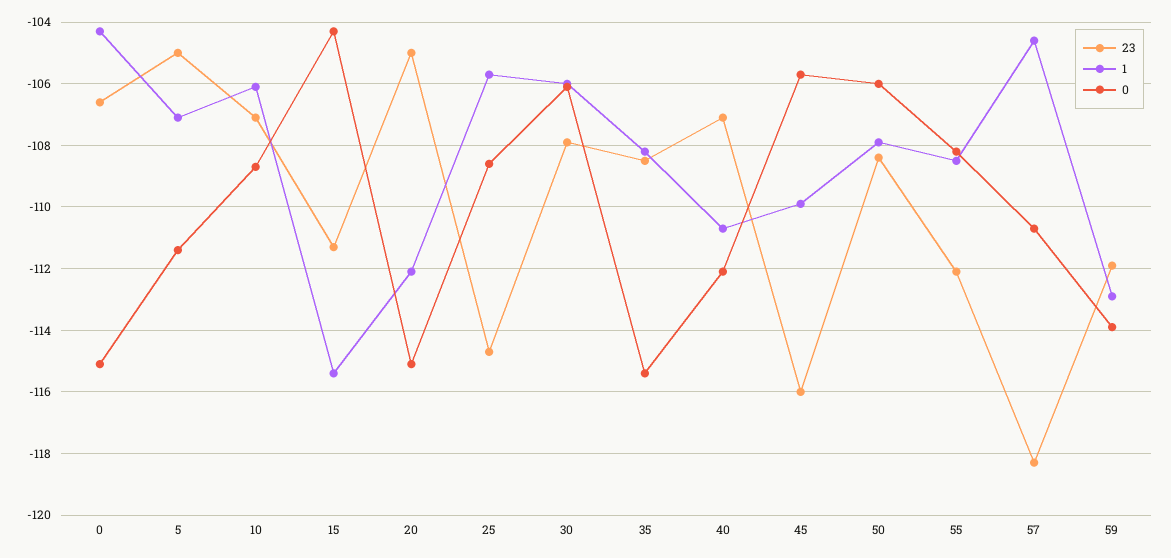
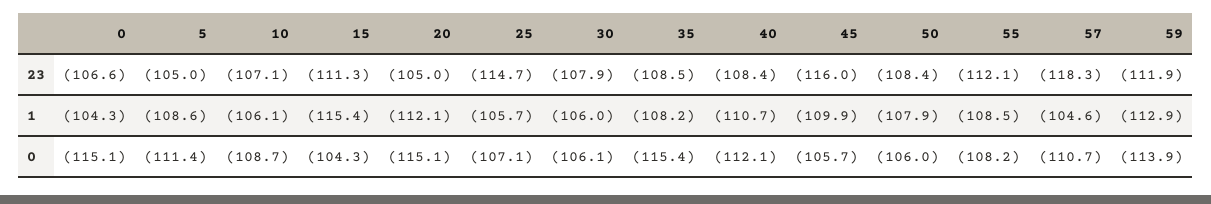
1, 5: -107 -> -108.6
0, 25: -108.5 -> -107.1
23, 40: -107 -> -108.4

